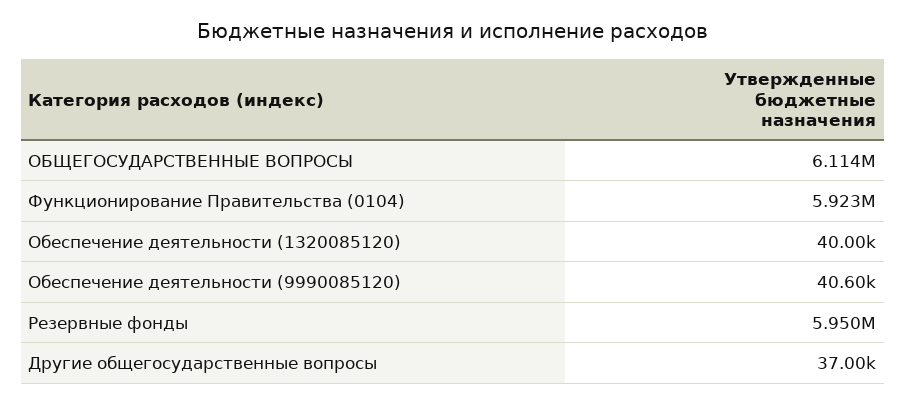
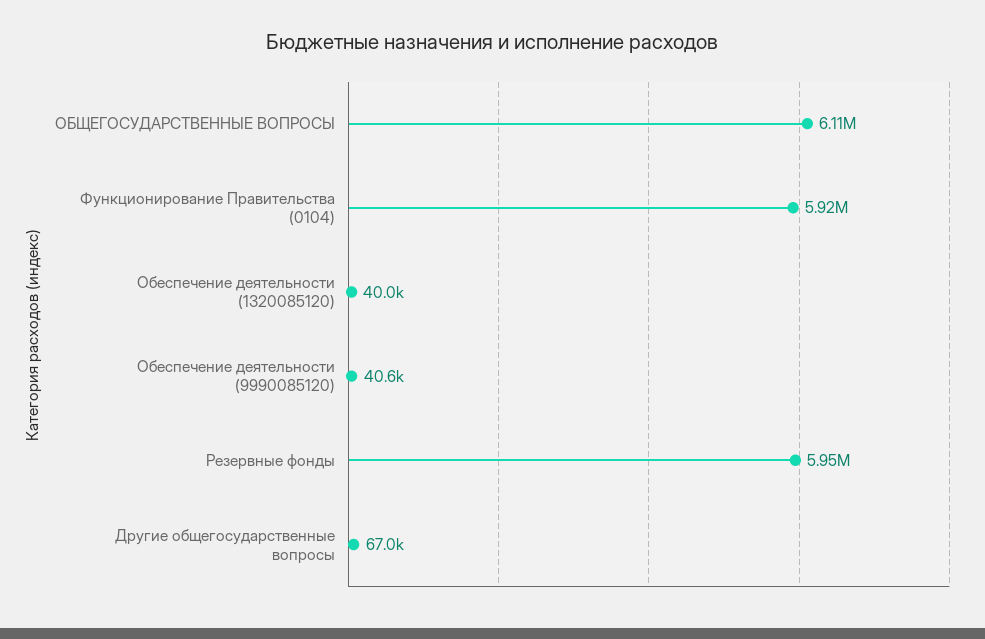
Другие общегосударственные вопросы: 37000 -> 67000

